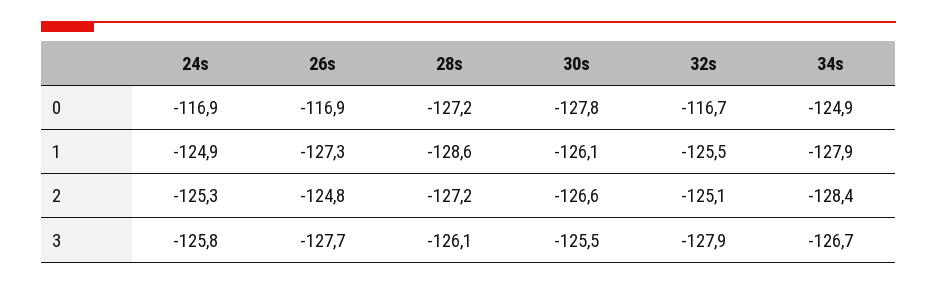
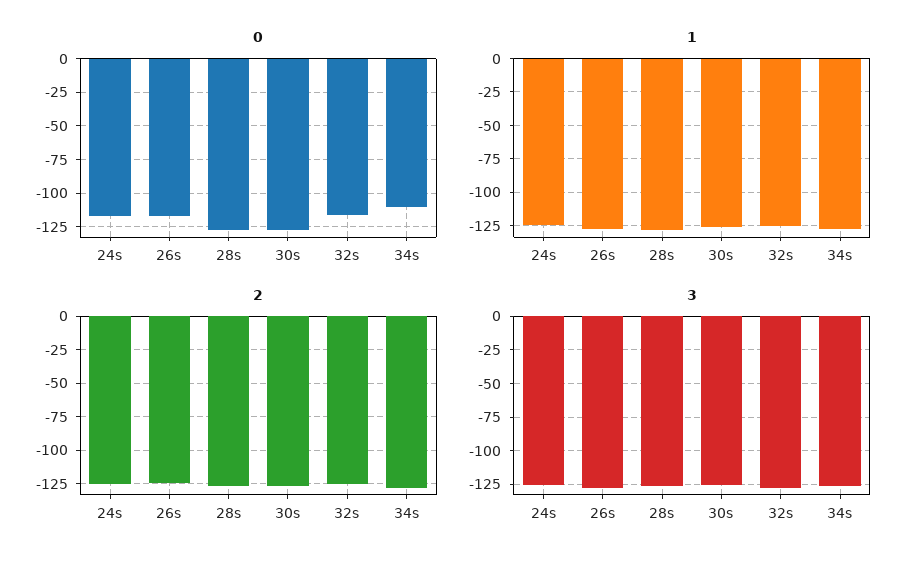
0, 34s: -124.9 -> -110

